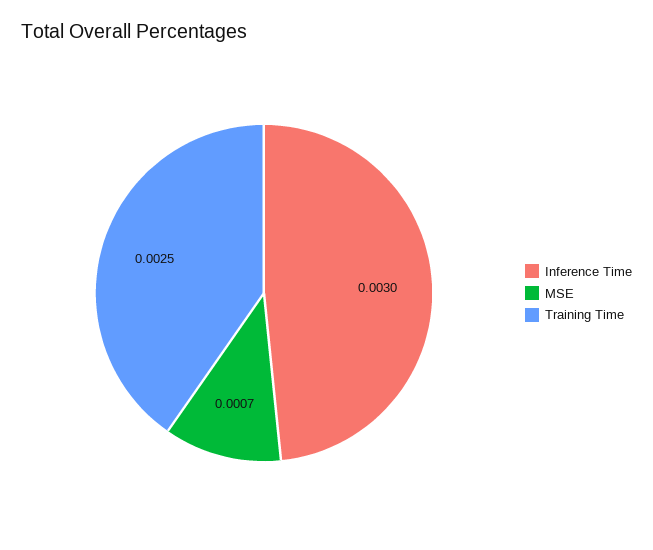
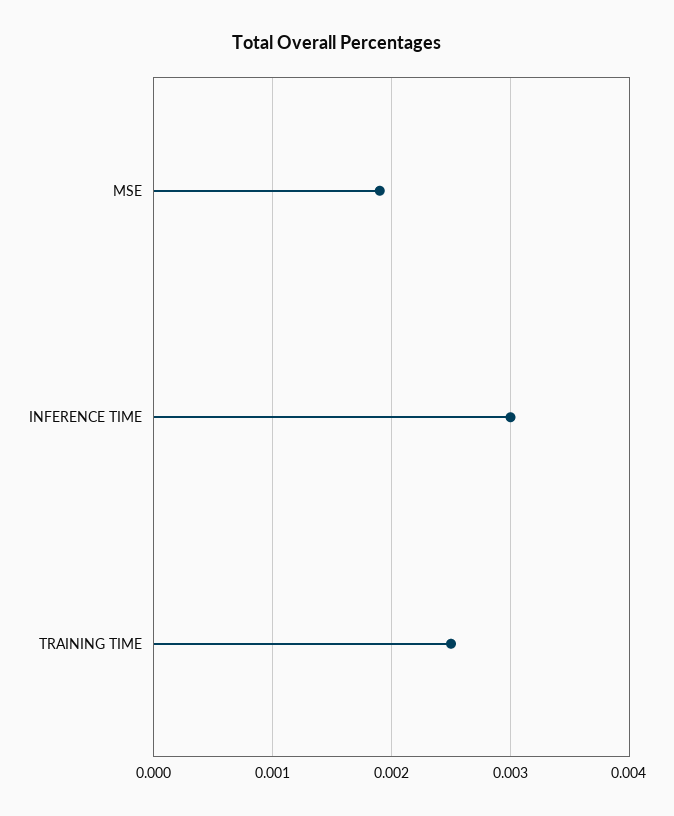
MSE: 0.0007 -> 0.0019

